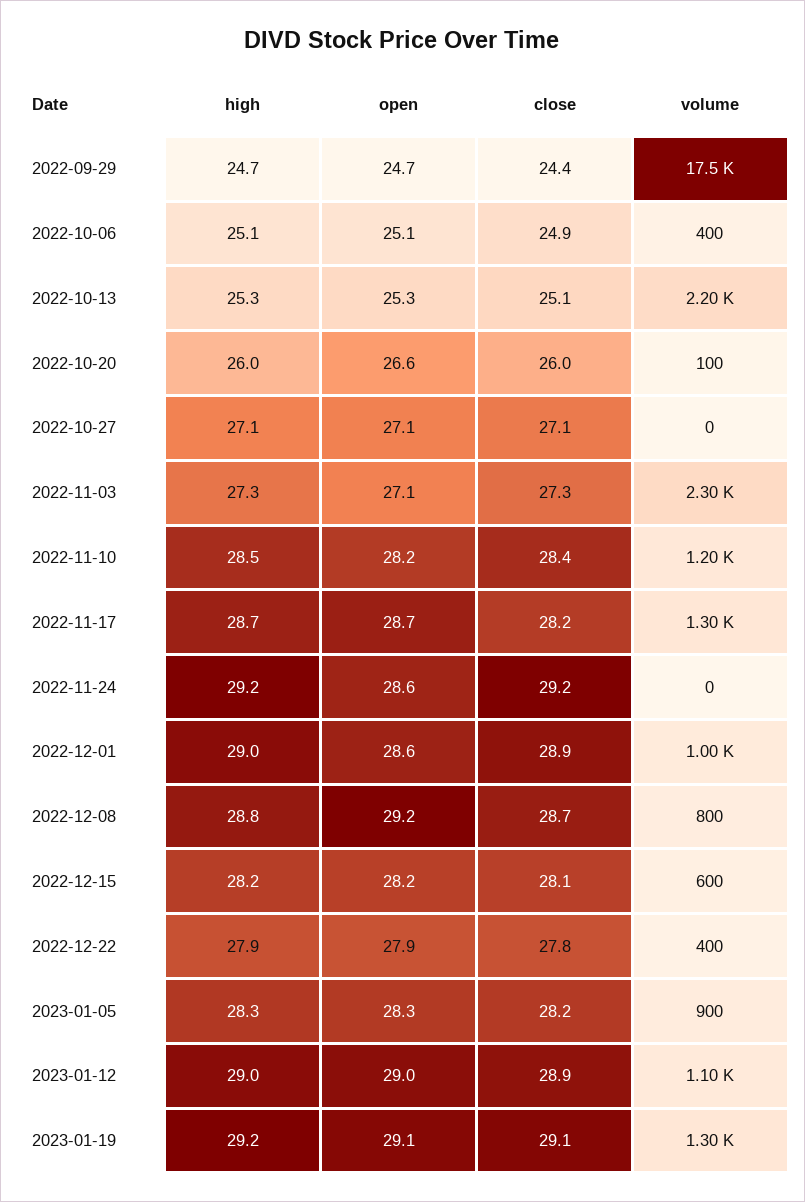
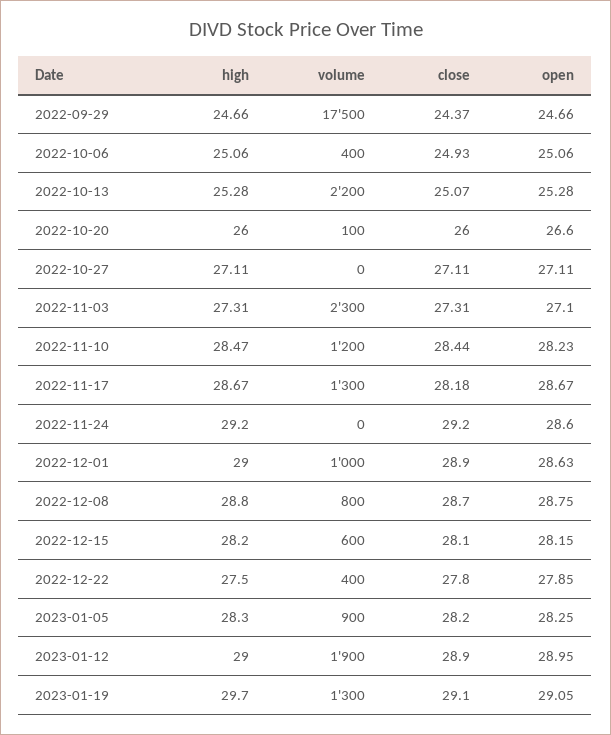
open, 2022-12-08: 29.2 -> 28.75
high, 2022-12-22: 27.9 -> 27.5
volume, 2023-01-12: 1100 -> 1900
high, 2023-01-19: 29.2 -> 29.7

